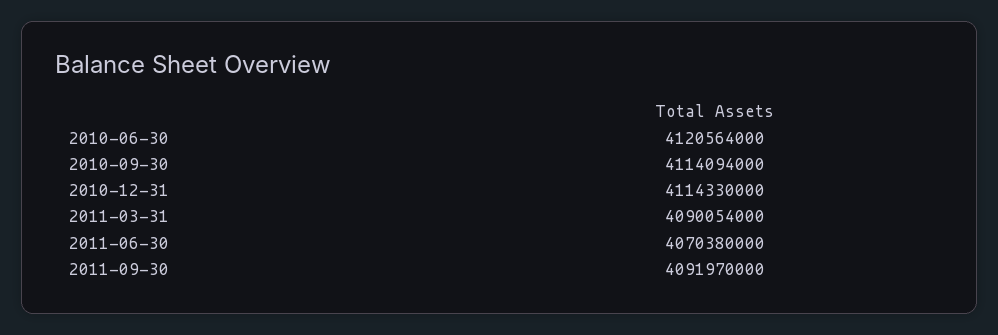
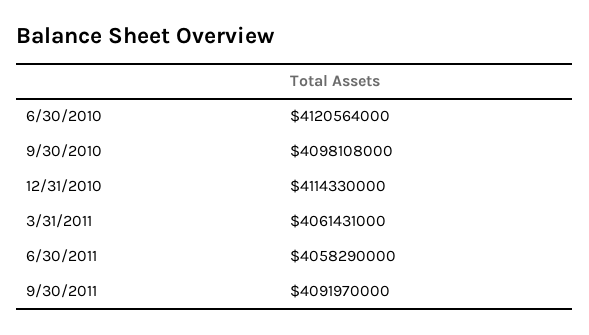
2010-09-30: 4114094000 -> 4098108000
2011-03-31: 4090054000 -> 4061431000
2011-06-30: 4070380000 -> 4058290000

